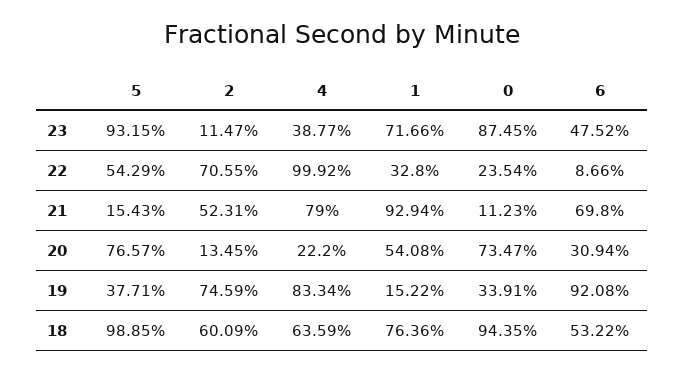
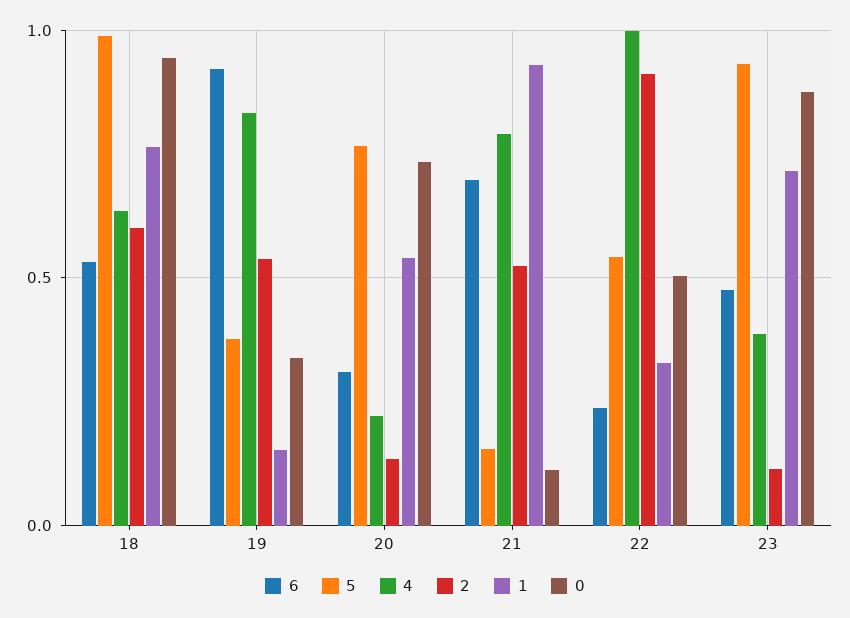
2, 22: 0.7055 -> 0.9
0, 22: 0.2354 -> 0.5
6, 22: 0.0866 -> 0.25
2, 19: 0.7459 -> 0.55

